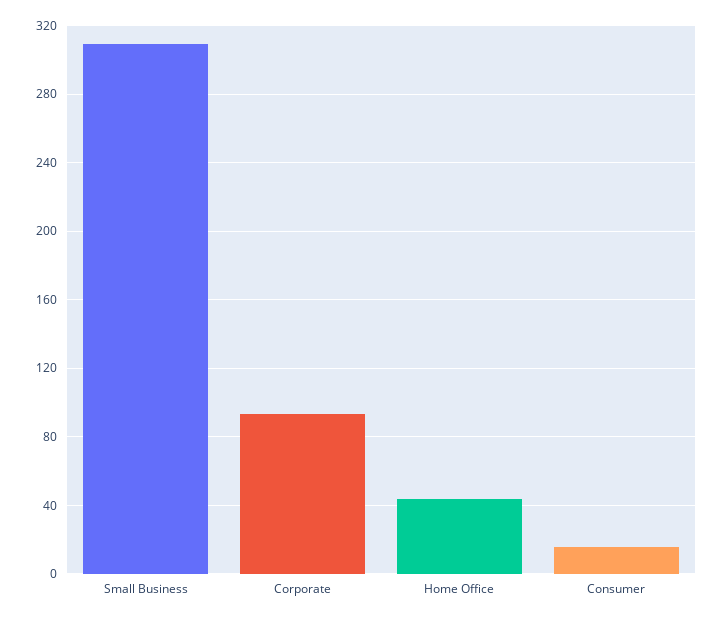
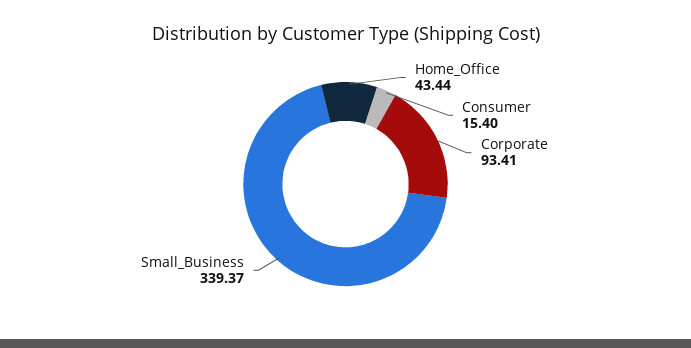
Small Business: 310 -> 339.37

